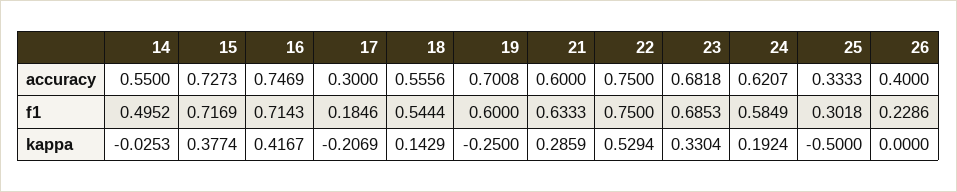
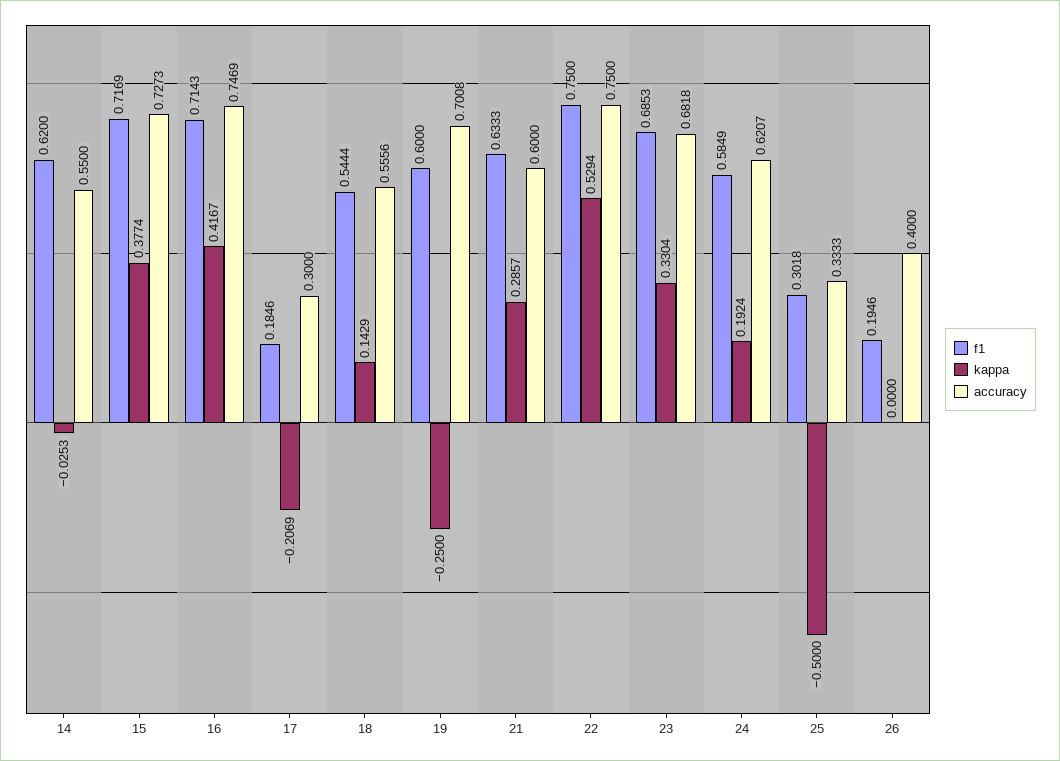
f1, 14: 0.4952 -> 0.62
f1, 26: 0.2286 -> 0.1946
kappa, 21: 0.2859 -> 0.2857

